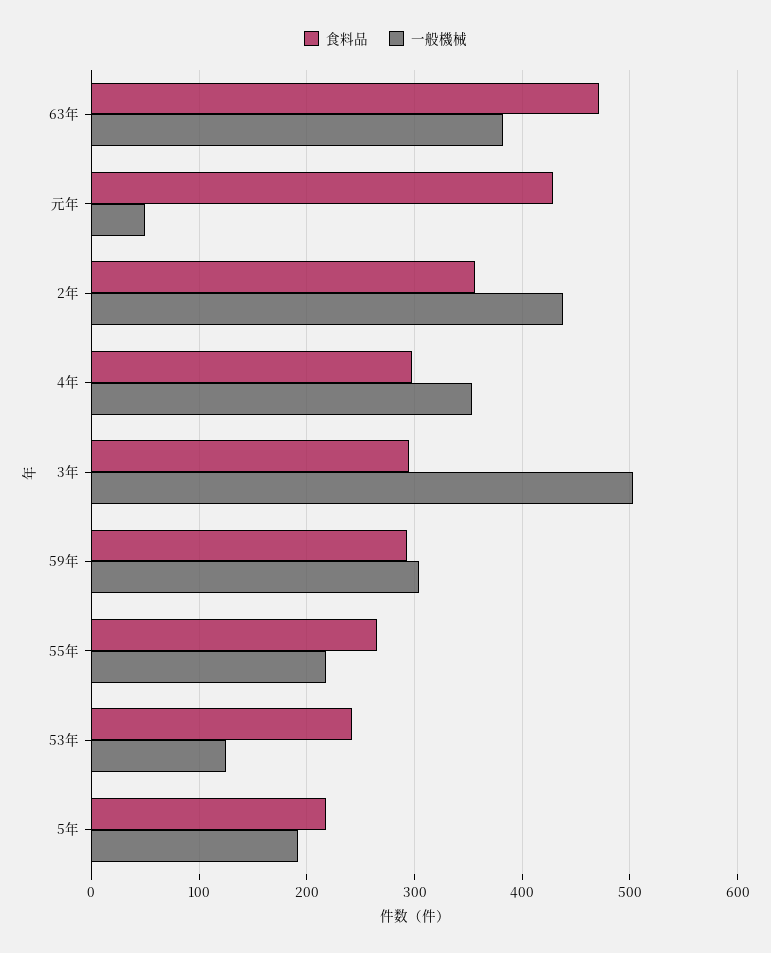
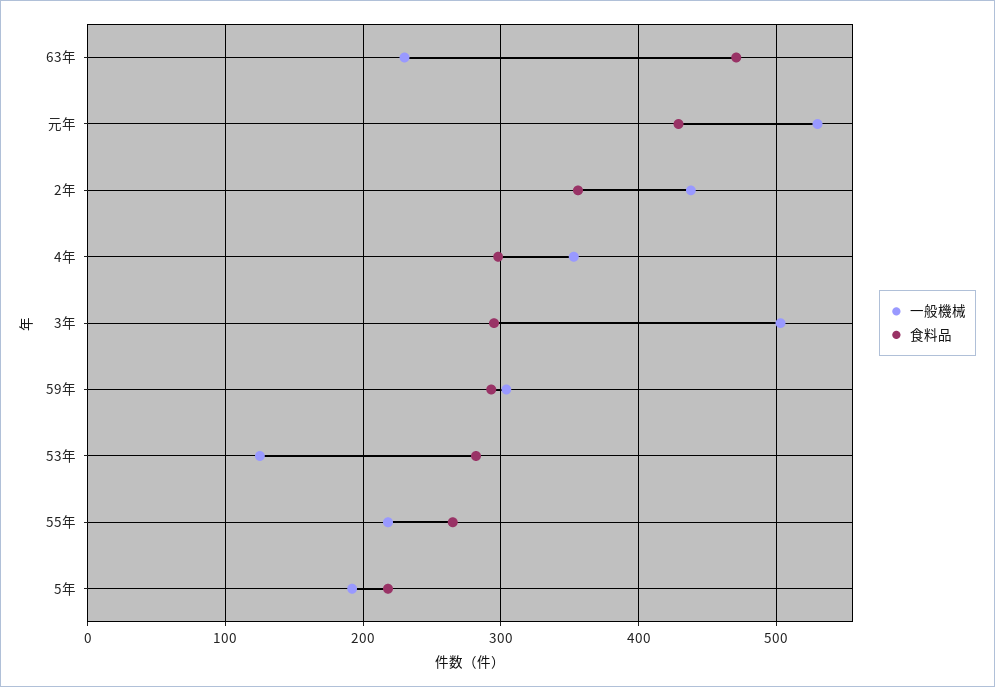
一般機械, 63年: 380 -> 230
一般機械, 元年: 50 -> 530
食料品, 53年: 240 -> 280

